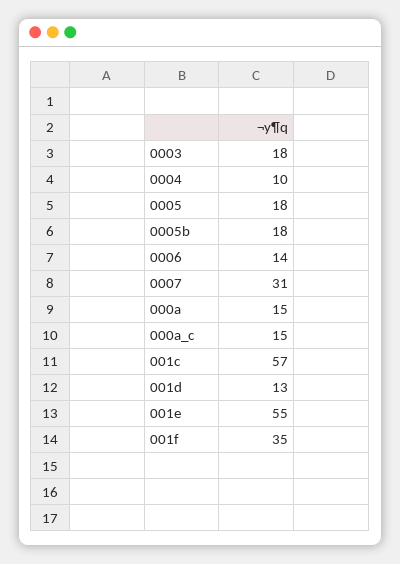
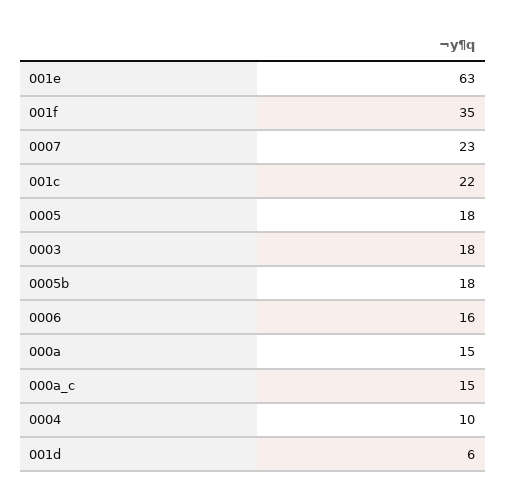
0006: 14 -> 16
0007: 31 -> 23
001c: 57 -> 22
001d: 13 -> 6
001e: 55 -> 63

